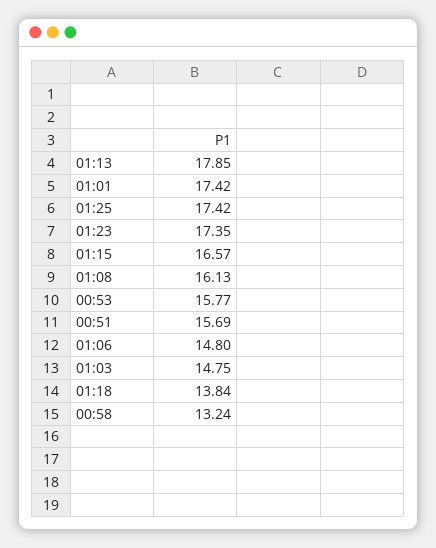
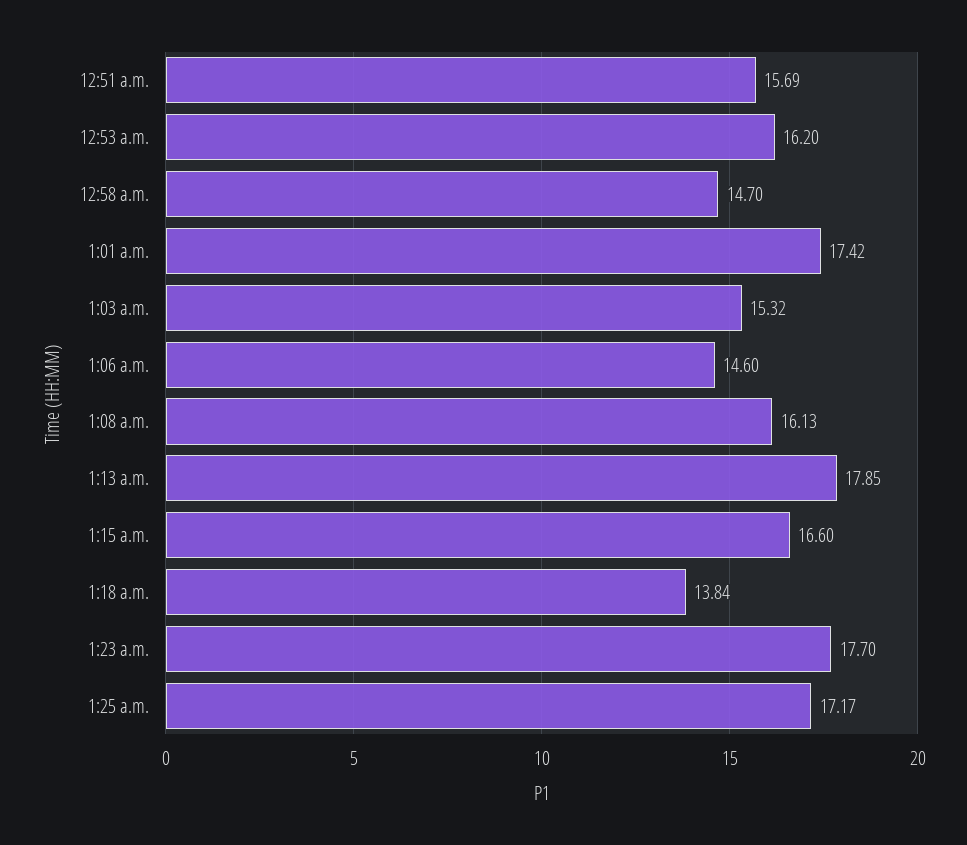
01:25: 17.42 -> 17.17
01:23: 17.35 -> 17.7
01:15: 16.57 -> 16.6
00:53: 15.77 -> 16.2
01:06: 14.8 -> 14.6
01:03: 14.75 -> 15.32
00:58: 13.24 -> 14.7

